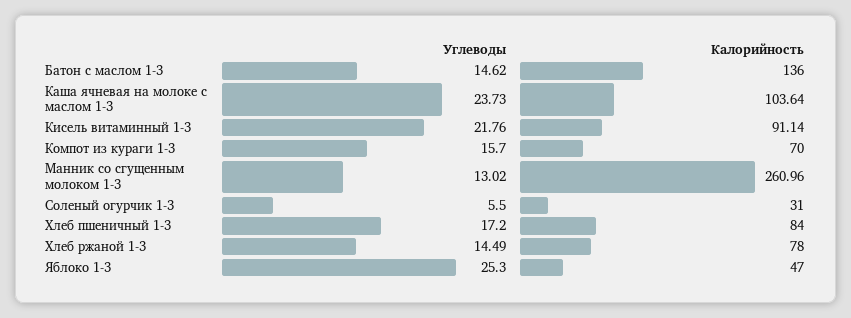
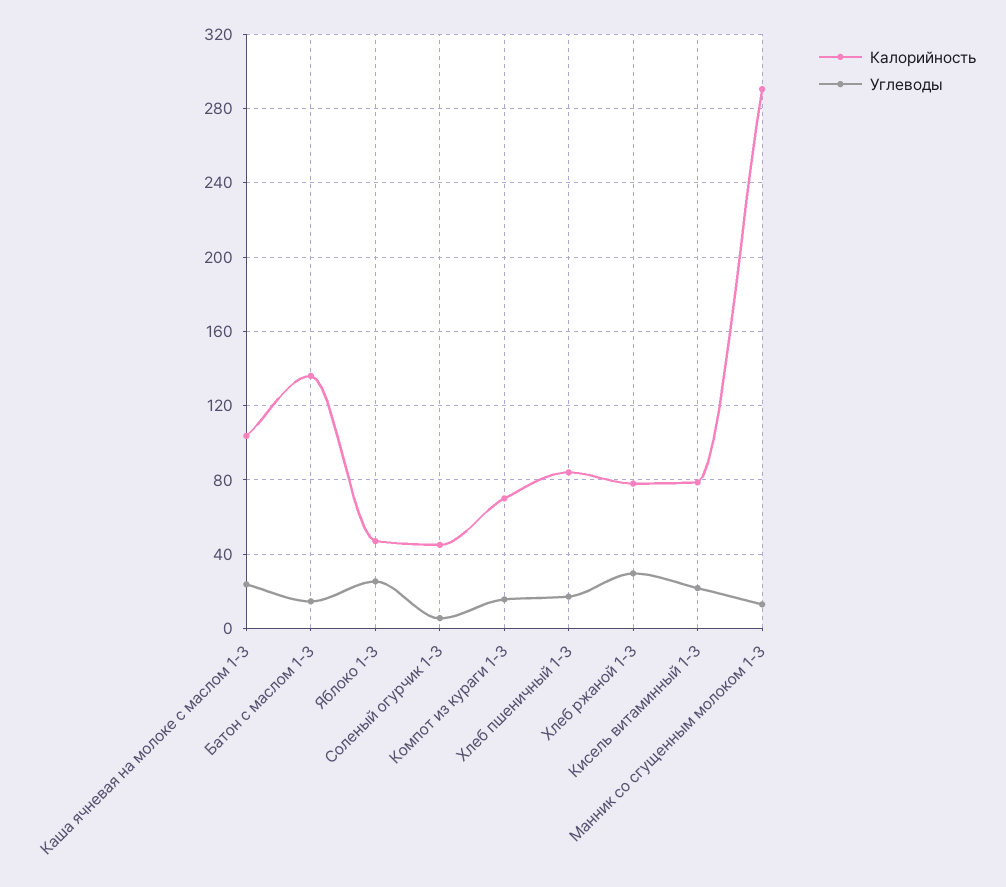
Калорийность, Кисель витаминный 1-3: 91.14 -> 80
Калорийность, Манник со сгущенным молоком 1-3: 260.96 -> 290
Калорийность, Соленый огурчик 1-3: 31 -> 45
Углеводы, Хлеб ржаной 1-3: 14.49 -> 30

